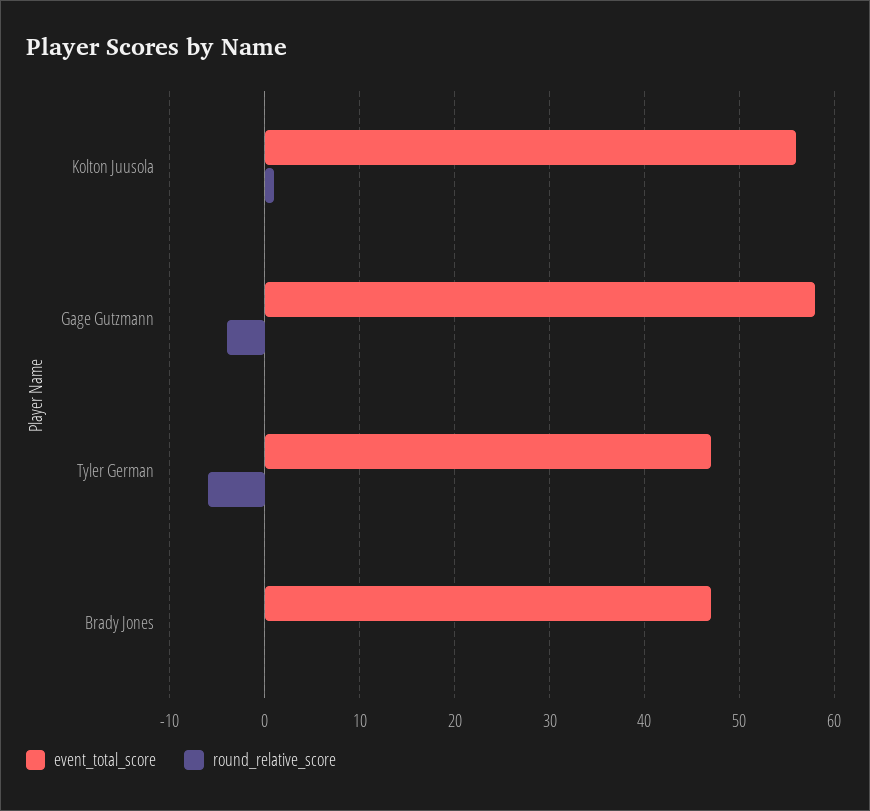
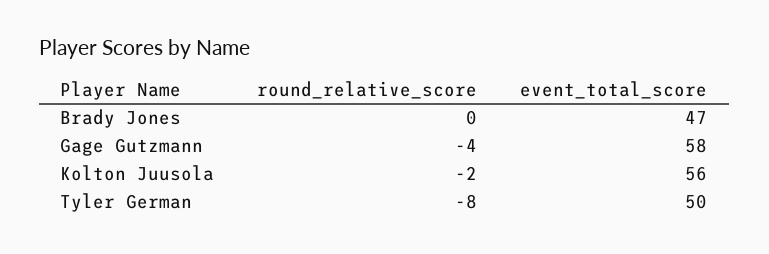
round_relative_score, Kolton Juusola: 1 -> -2
event_total_score, Tyler German: 47 -> 50
round_relative_score, Tyler German: -6 -> -8

